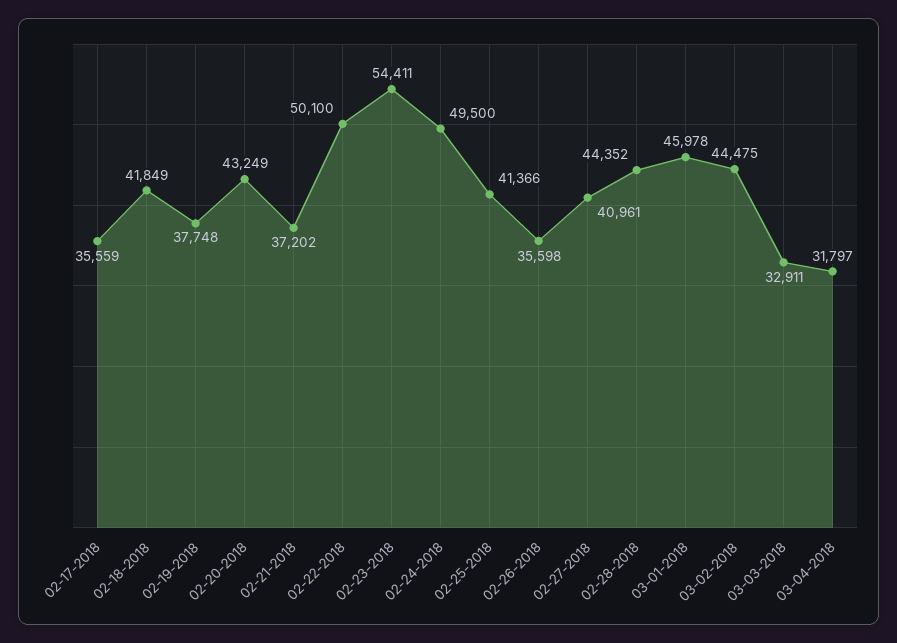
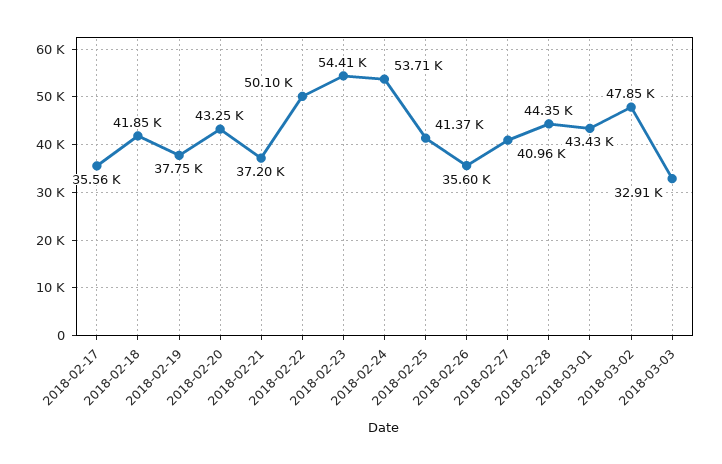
02-24-2018: 49500 -> 53710
03-01-2018: 45978 -> 43430
03-02-2018: 44475 -> 47850
03-04-2018: 31797 -> none

